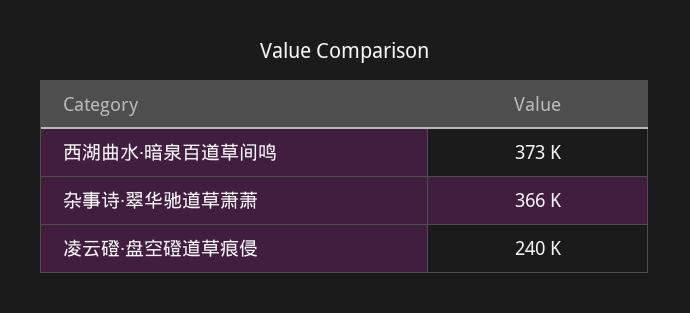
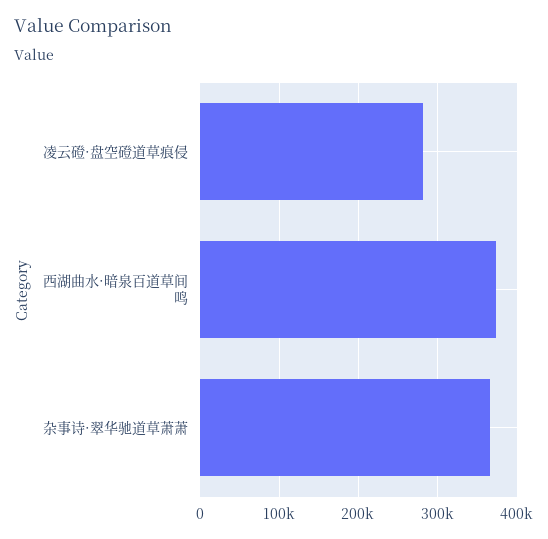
凌云磴·盘空磴道草痕侵: 240000 -> 280000

